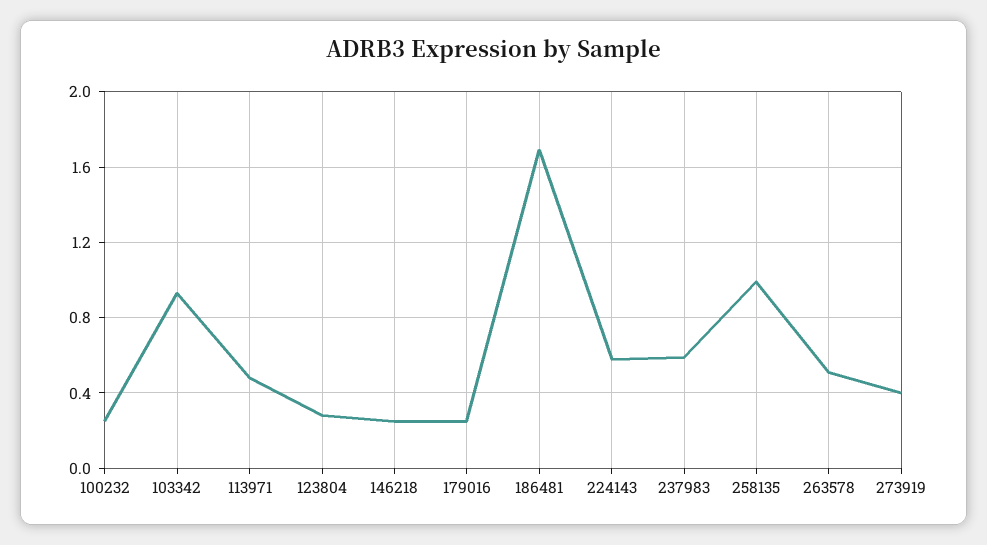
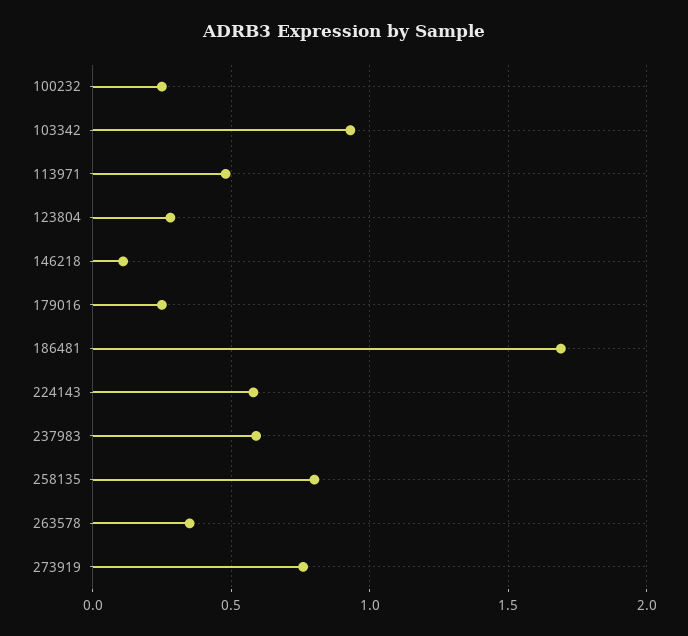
146218: 0.25 -> 0.1
258135: 1 -> 0.8
263578: 0.5 -> 0.35
273919: 0.4 -> 0.75

